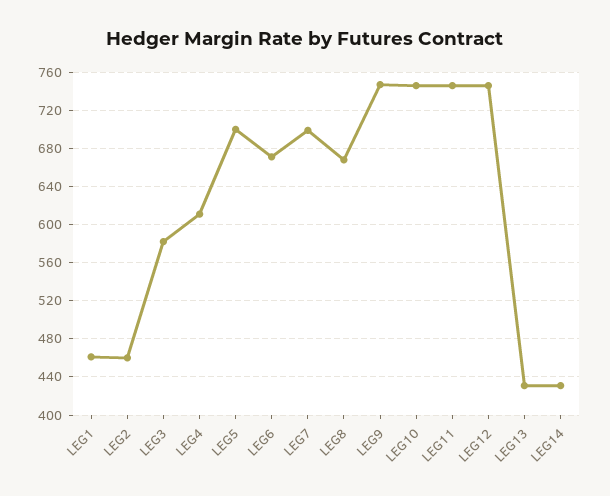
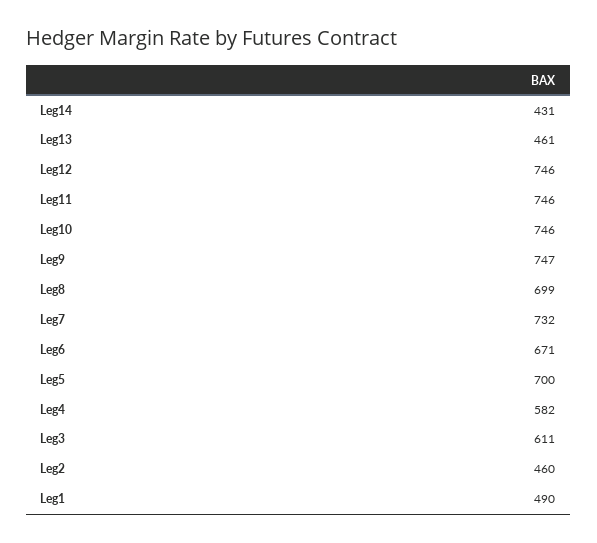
LEG1: 460 -> 490
LEG3: 580 -> 611
LEG4: 610 -> 582
LEG7: 700 -> 732
LEG8: 670 -> 699
LEG13: 430 -> 461

